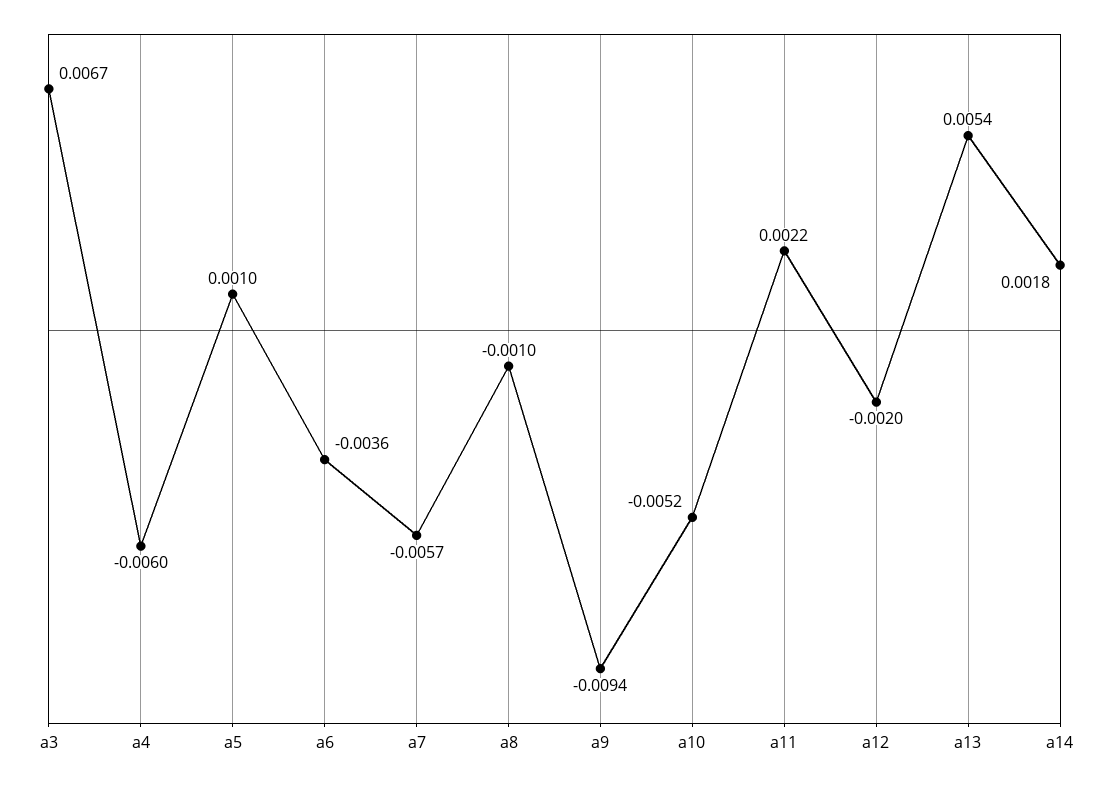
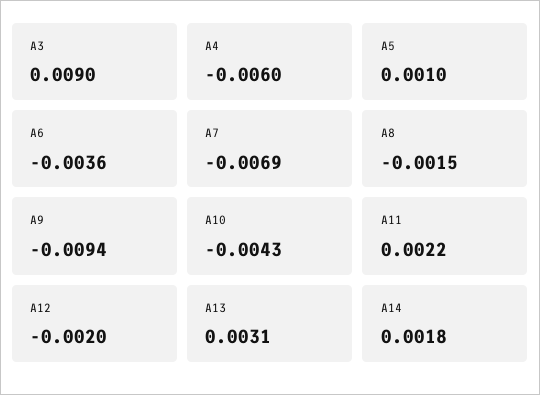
a3: 0.0067 -> 0.009
a7: -0.0057 -> -0.0069
a8: -0.001 -> -0.0015
a10: -0.0052 -> -0.0043
a13: 0.0054 -> 0.0031

